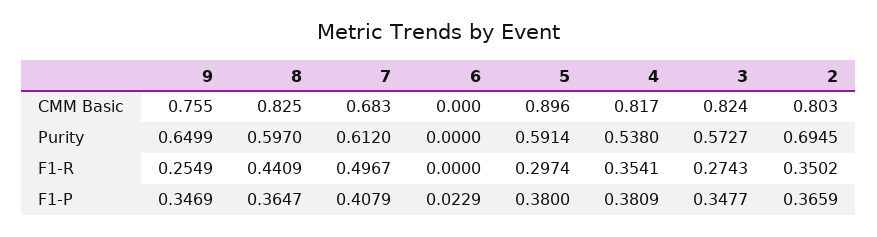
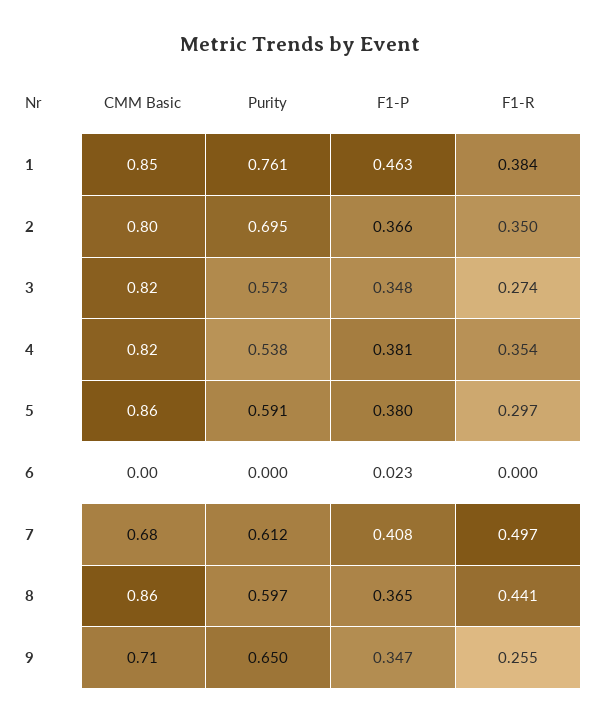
9, CMM Basic: 0.755 -> 0.71
8, CMM Basic: 0.825 -> 0.86
5, CMM Basic: 0.896 -> 0.86
1, CMM Basic: none -> 0.85
1, Purity: none -> 0.761
1, F1-P: none -> 0.463
1, F1-R: none -> 0.384

